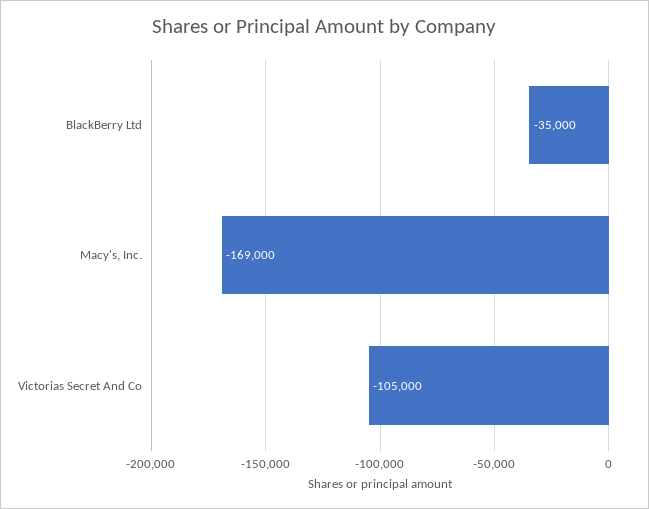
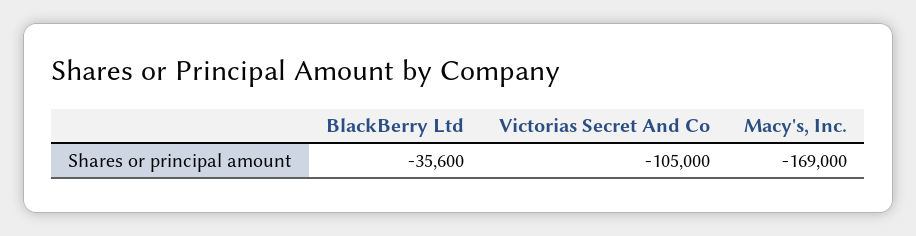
BlackBerry Ltd: -35000 -> -35600

